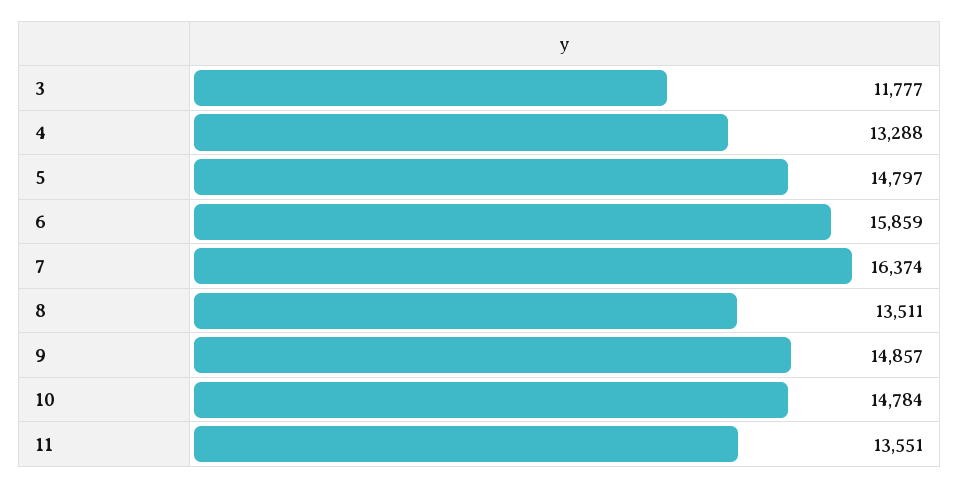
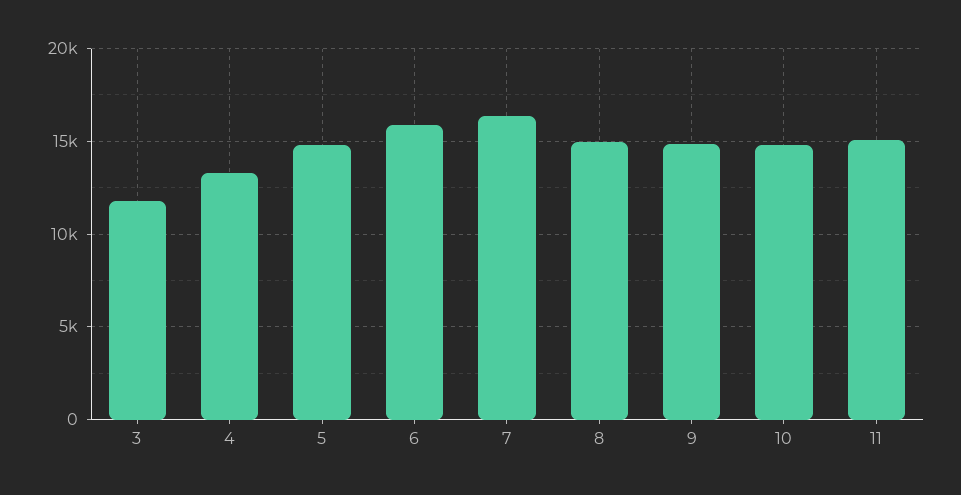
8: 13511 -> 15000
11: 13551 -> 15000

